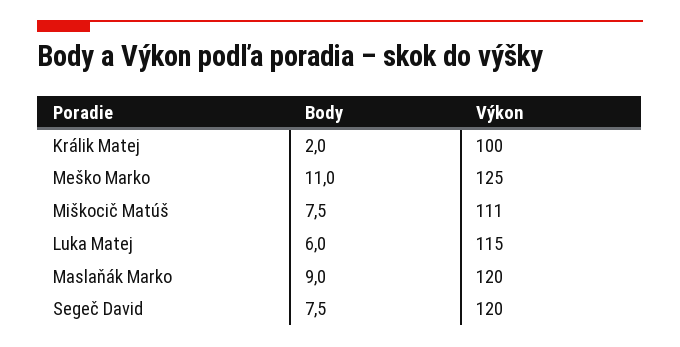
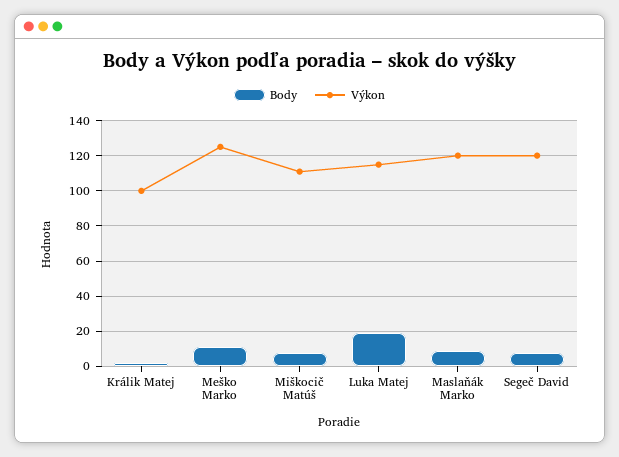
Body, Luka Matej: 6 -> 20

